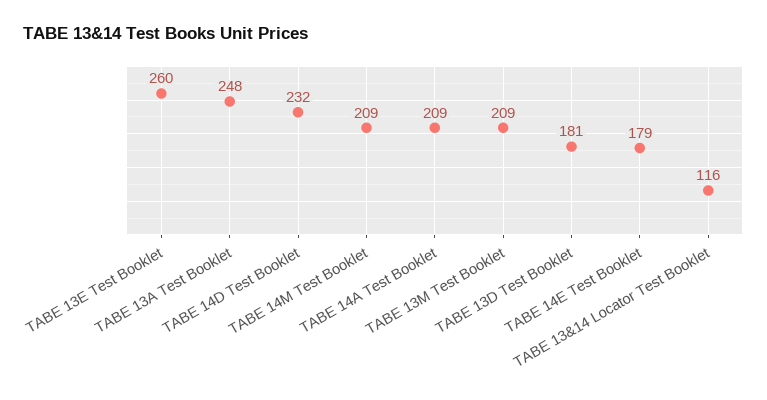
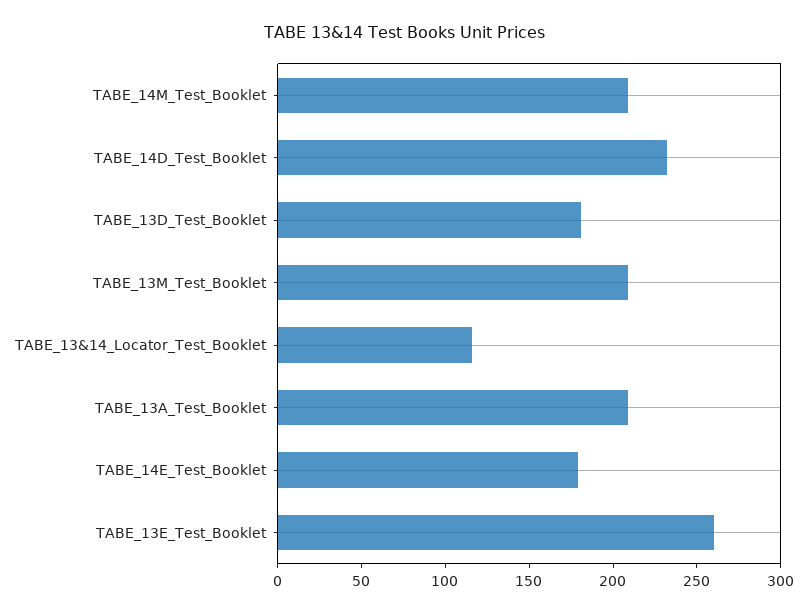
TABE 13A Test Booklet: 248 -> 210
TABE 14A Test Booklet: 209 -> none

